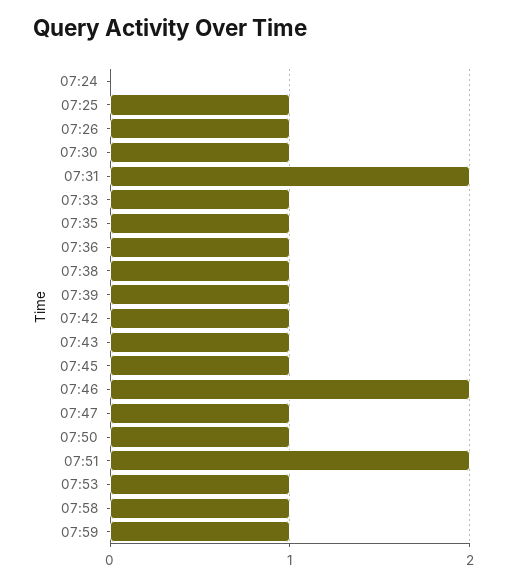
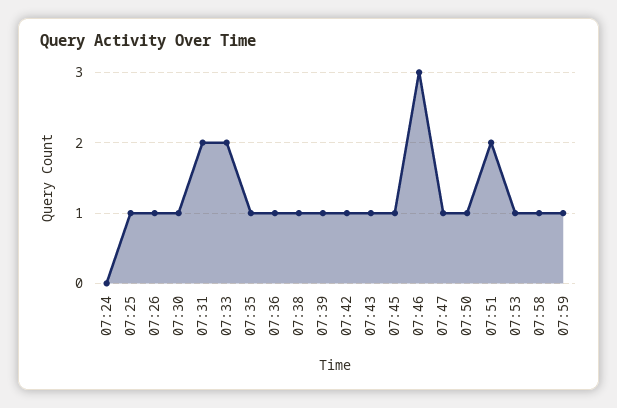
07:33: 1 -> 2
07:46: 2 -> 3

